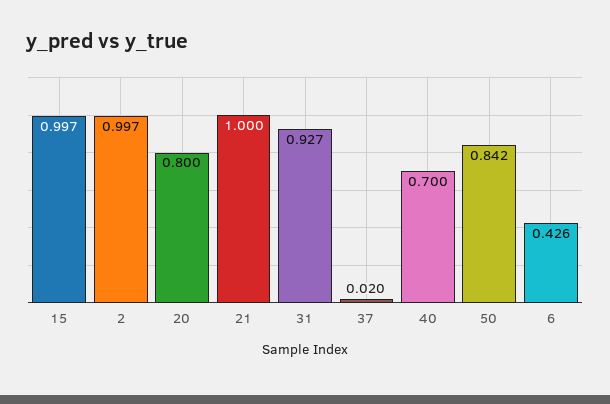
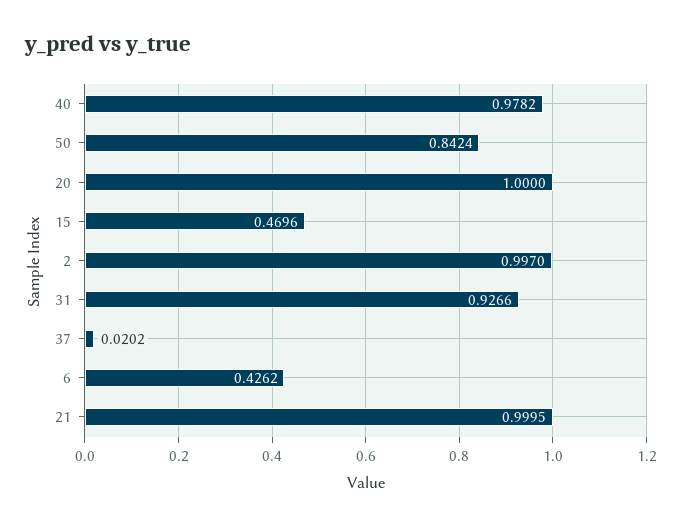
15: 0.997 -> 0.4696
20: 0.8 -> 1
40: 0.7 -> 0.9782

